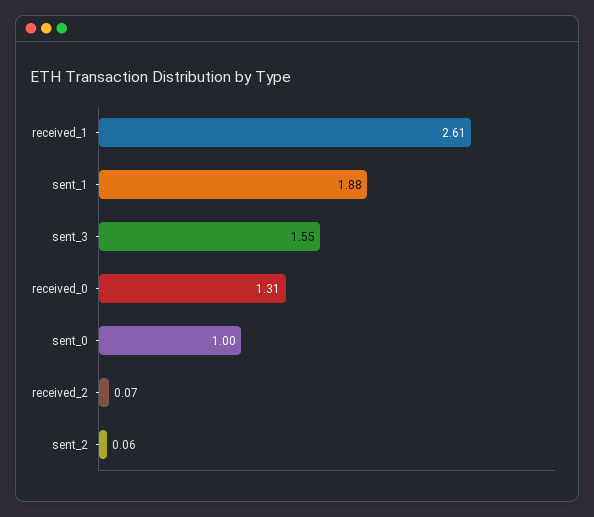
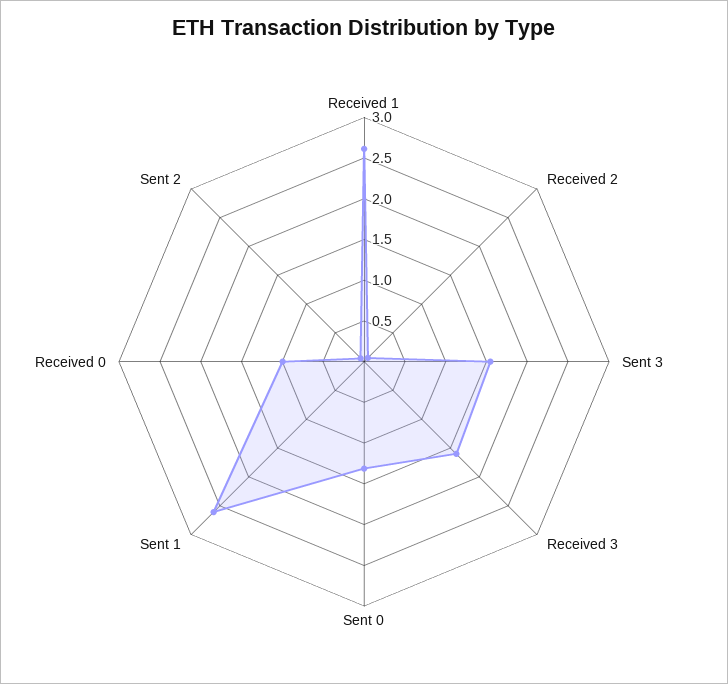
sent_1: 1.88 -> 2.6
received_0: 1.31 -> 1
sent_0: 1 -> 1.3
Received 3: none -> 1.6

